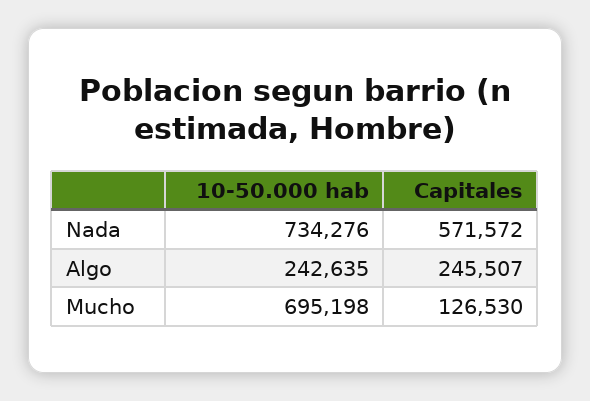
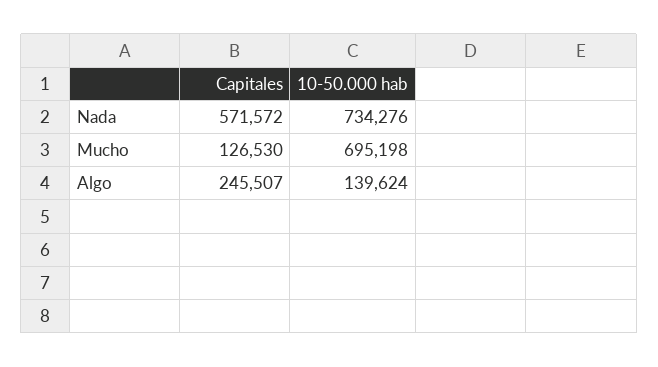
10-50.000 hab, Algo: 242635 -> 139624

